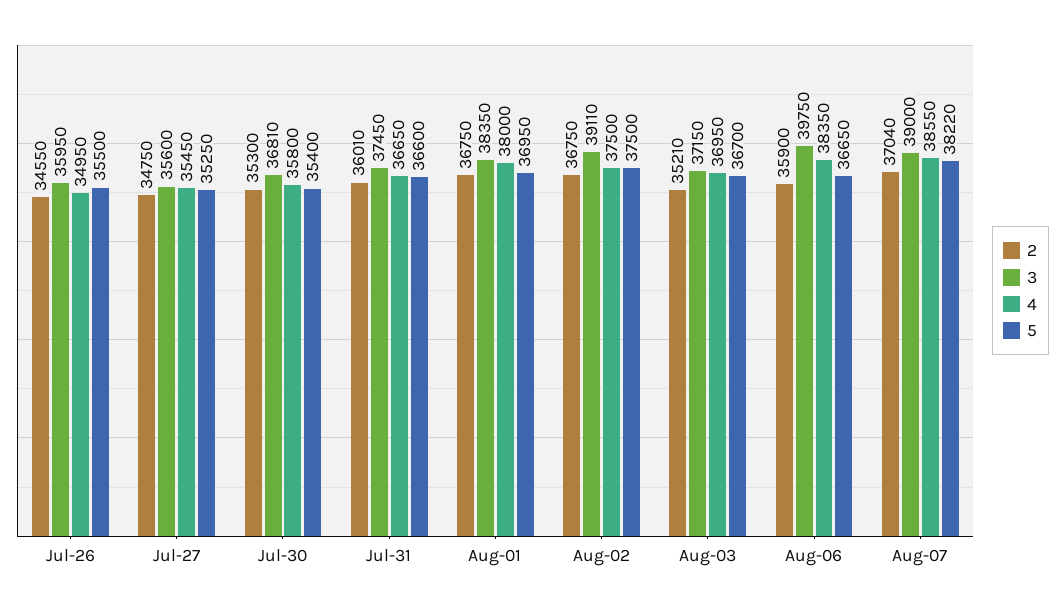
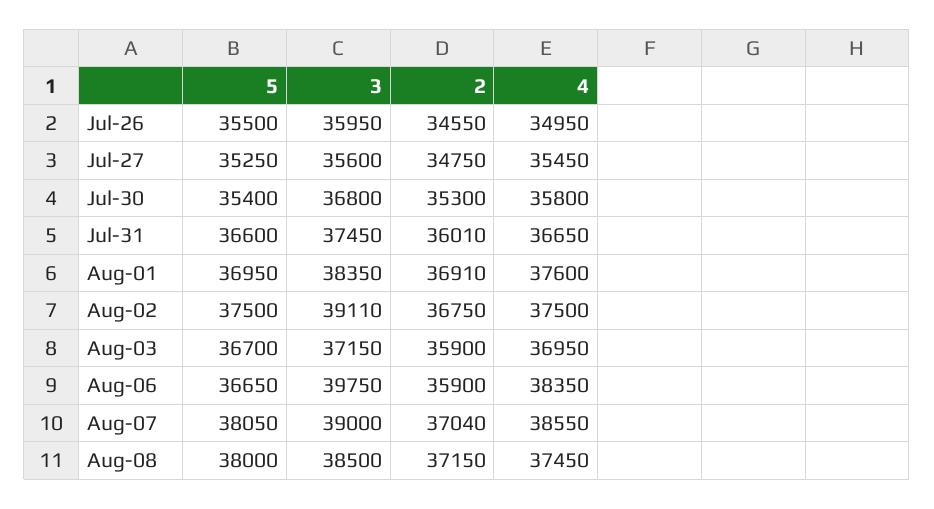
3, Jul-30: 36810 -> 36800
2, Aug-01: 36750 -> 36910
4, Aug-01: 38000 -> 37600
2, Aug-03: 35210 -> 35900
5, Aug-07: 38220 -> 38050
5, Aug-08: none -> 38000
3, Aug-08: none -> 38500
2, Aug-08: none -> 37150
4, Aug-08: none -> 37450

